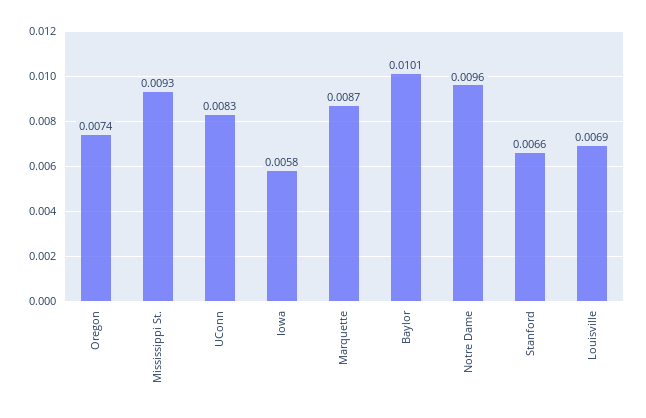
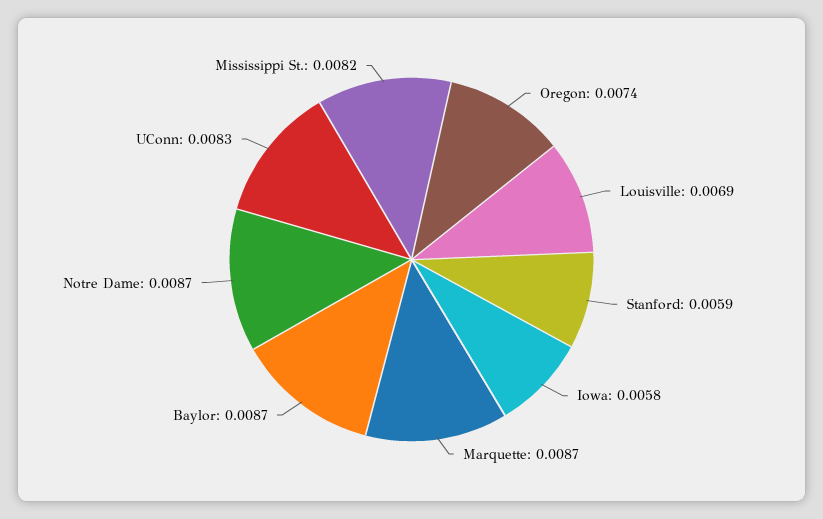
Mississippi St.: 0.0093 -> 0.0082
Baylor: 0.0101 -> 0.0087
Notre Dame: 0.0096 -> 0.0087
Stanford: 0.0066 -> 0.0059

